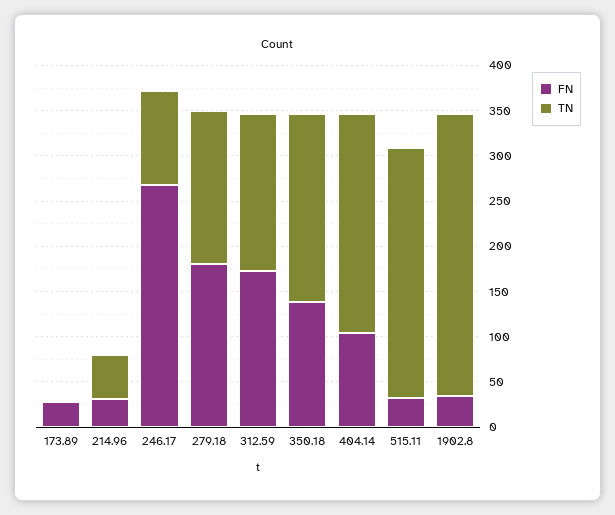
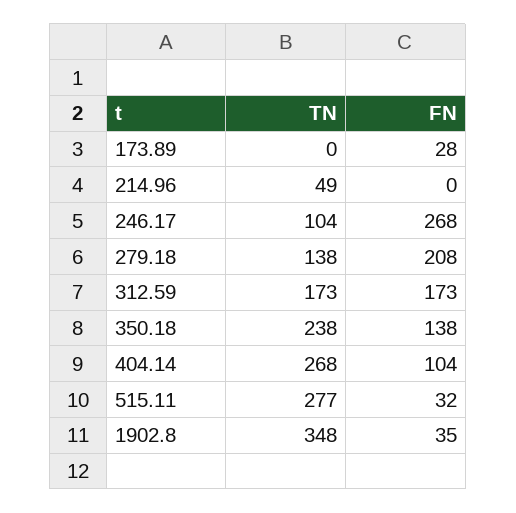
FN, 214.96: 30 -> 0
FN, 279.18: 180 -> 208
TN, 279.18: 170 -> 138
TN, 350.18: 210 -> 238
TN, 404.14: 240 -> 268
TN, 1902.8: 310 -> 348

